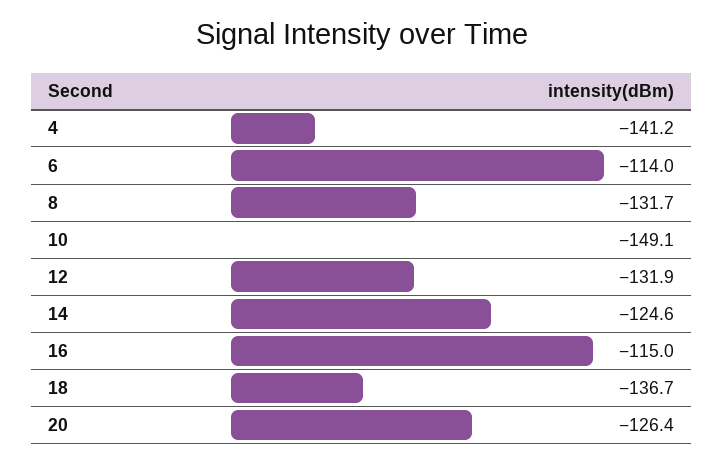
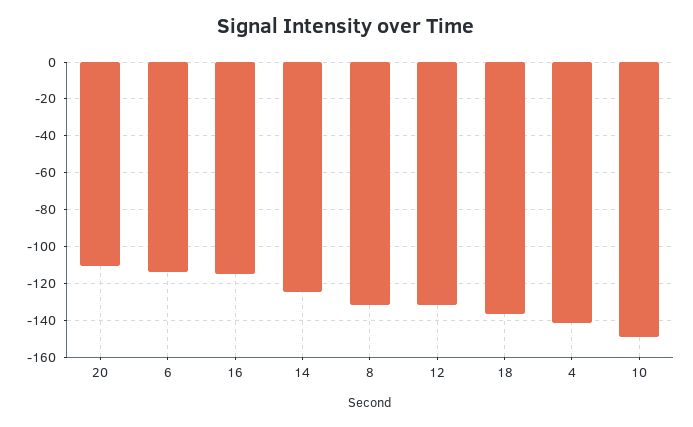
20: -126.4 -> -110

